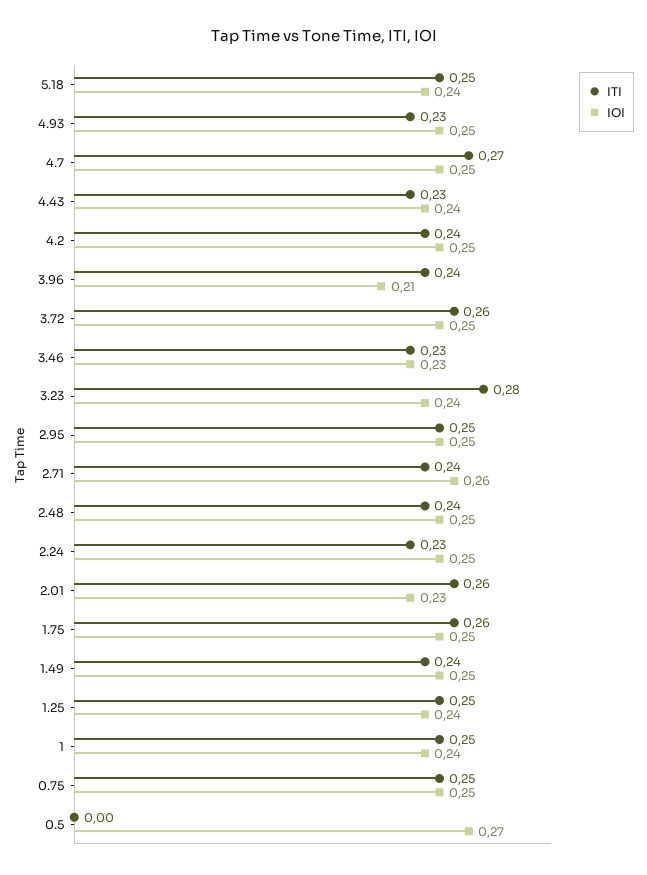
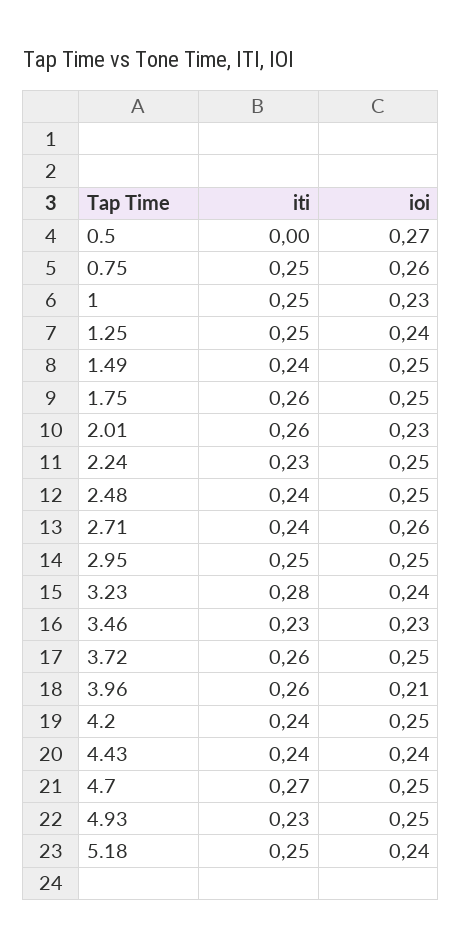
ITI, 4.43: 0.23 -> 0.24
ITI, 3.96: 0.24 -> 0.26
IOI, 1: 0.24 -> 0.23
IOI, 0.75: 0.25 -> 0.26

